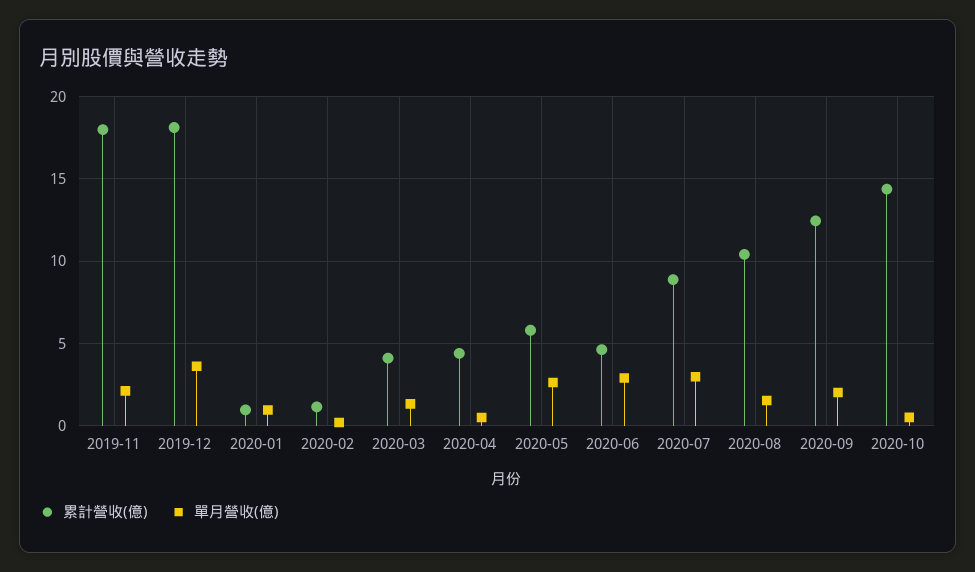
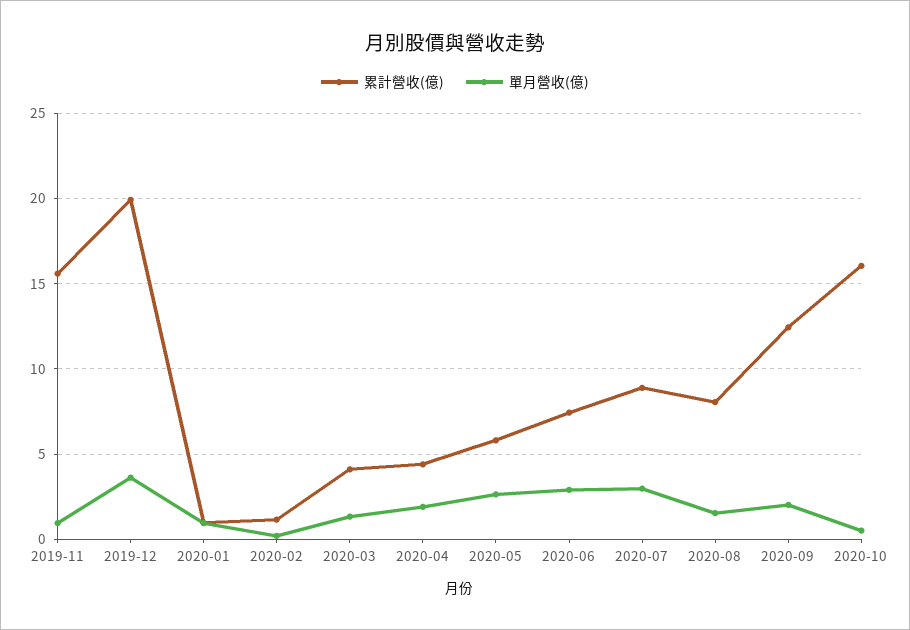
累計營收(億), 2019-11: 18 -> 15.5
單月營收(億), 2019-11: 2 -> 1
累計營收(億), 2019-12: 18 -> 20
單月營收(億), 2020-04: 0.5 -> 2
累計營收(億), 2020-06: 4.5 -> 7.5
累計營收(億), 2020-08: 10.5 -> 8
累計營收(億), 2020-10: 14.5 -> 16

